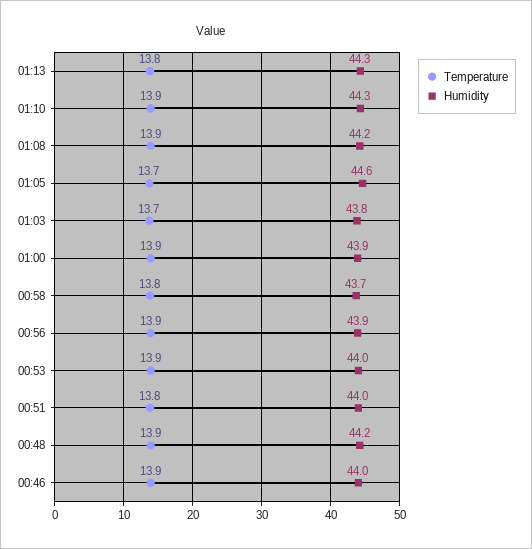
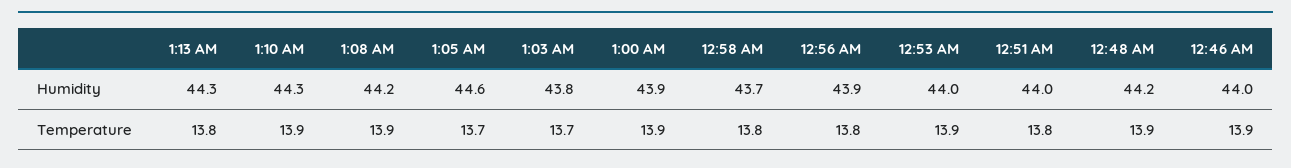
Temperature, 00:56: 13.9 -> 13.8

